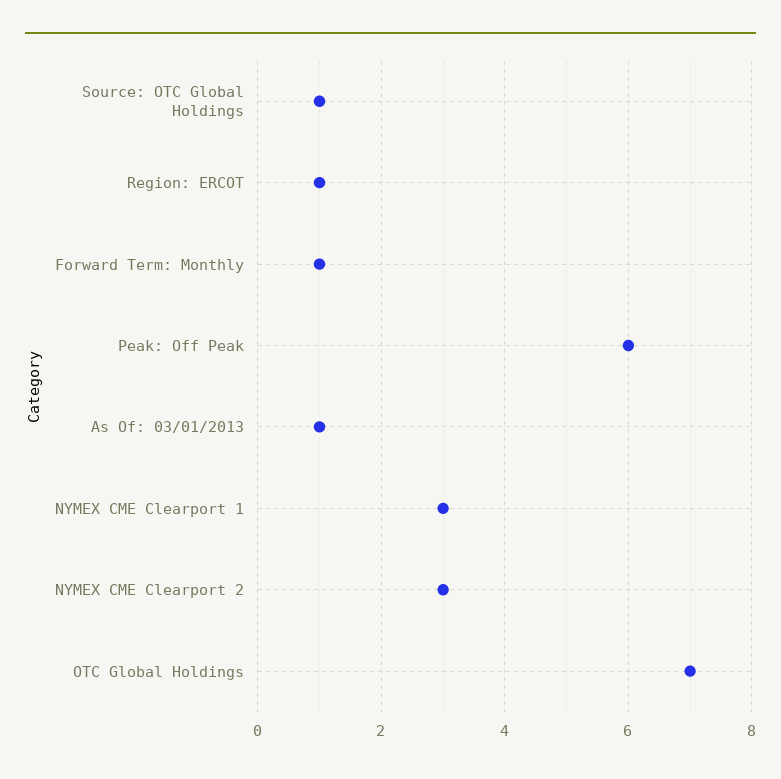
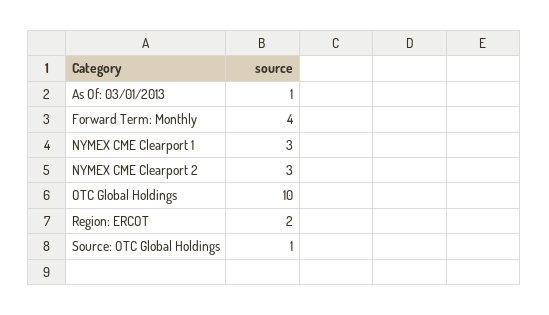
Region: ERCOT: 1 -> 2
Forward Term: Monthly: 1 -> 4
Peak: Off Peak: 6 -> none
OTC Global Holdings: 7 -> 10

